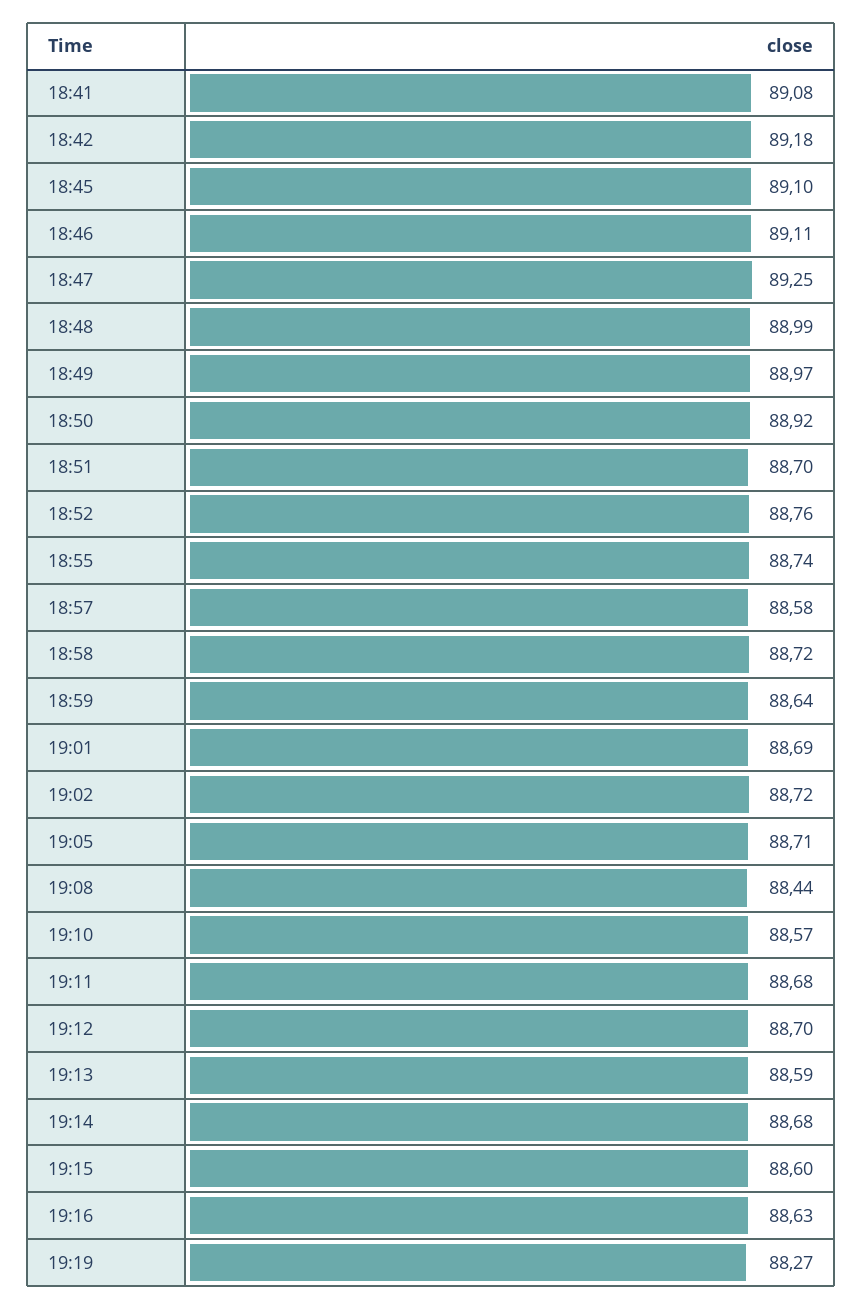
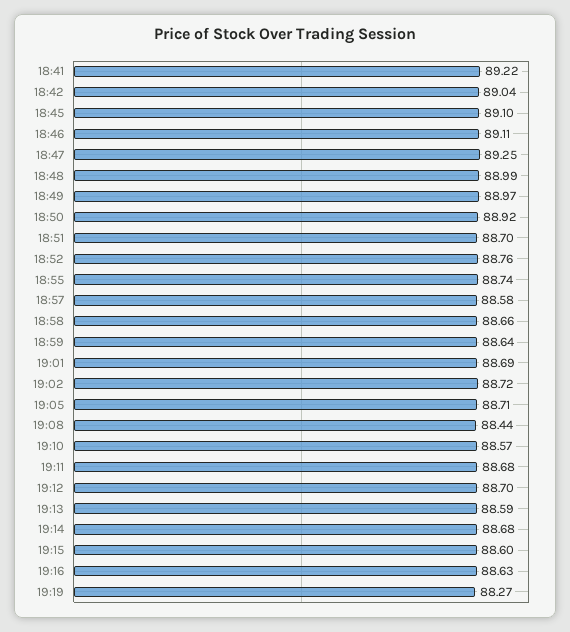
18:41: 89.08 -> 89.22
18:42: 89.18 -> 89.04
18:58: 88.72 -> 88.66

